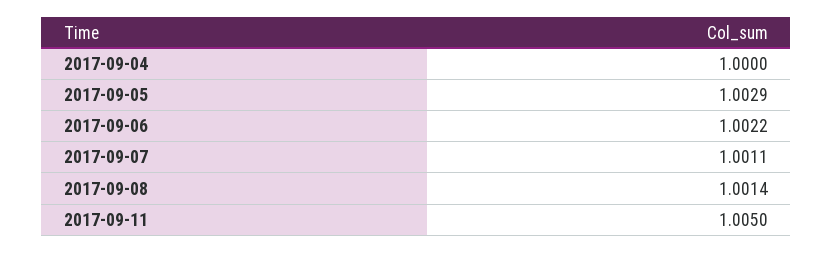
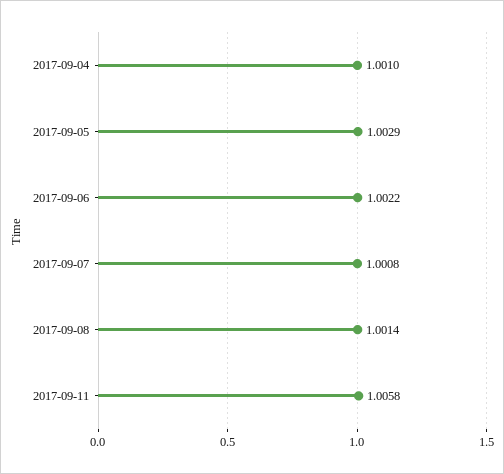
2017-09-04: 1 -> 1.001
2017-09-07: 1.0011 -> 1.0008
2017-09-11: 1.005 -> 1.0058

